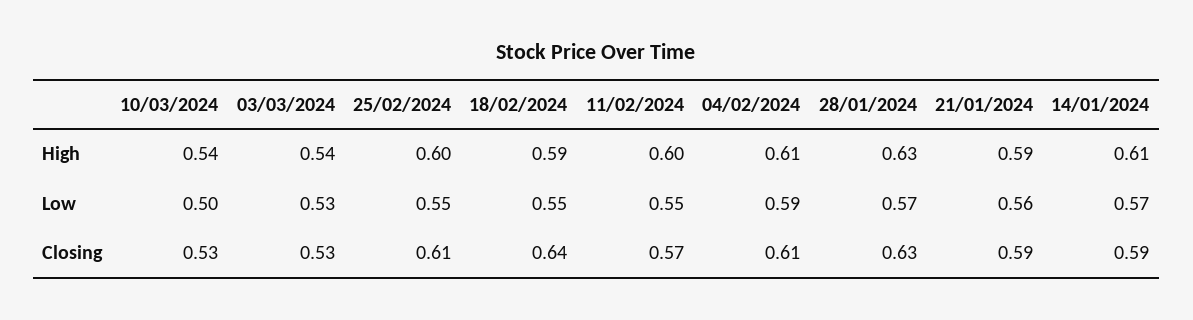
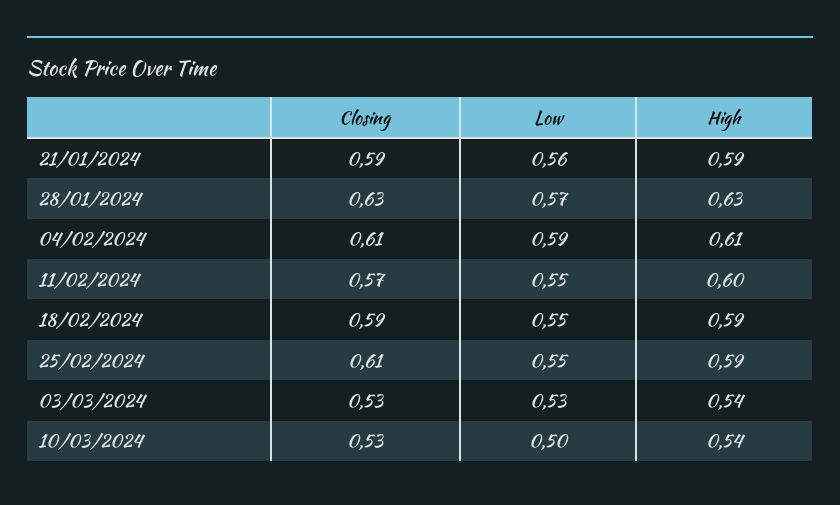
25/02/2024, High: 0.6 -> 0.59
14/01/2024, High: 0.61 -> none
14/01/2024, Low: 0.57 -> none
18/02/2024, Closing: 0.64 -> 0.59
14/01/2024, Closing: 0.59 -> none

